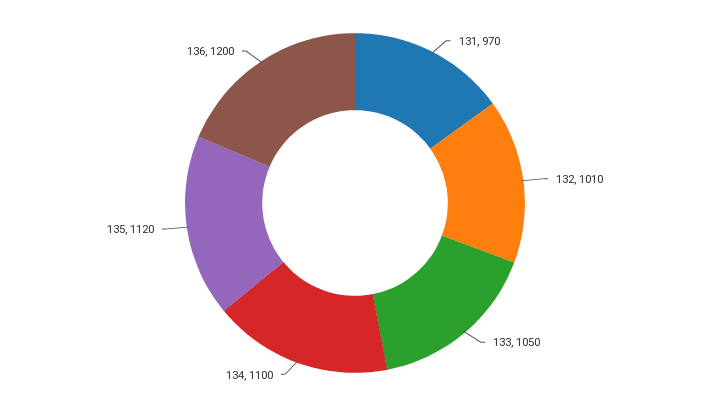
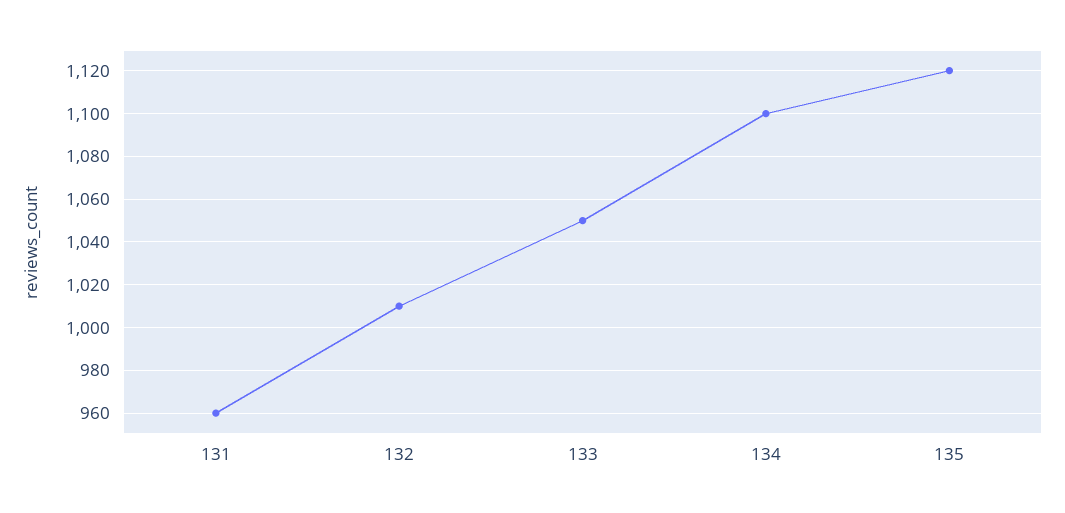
131: 970 -> 960
136: 1200 -> none

